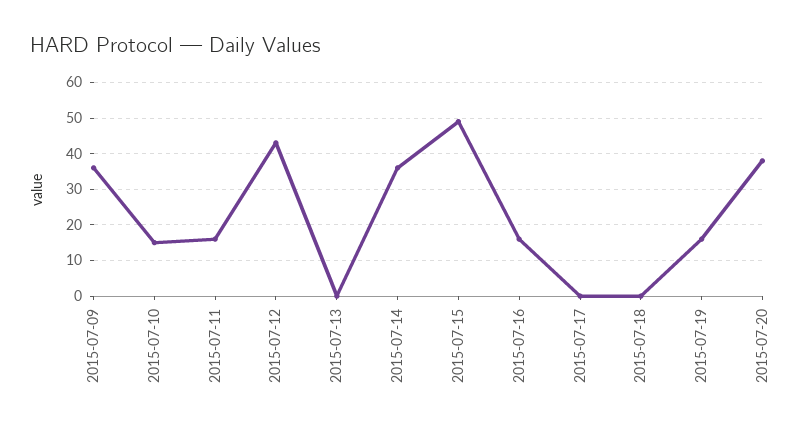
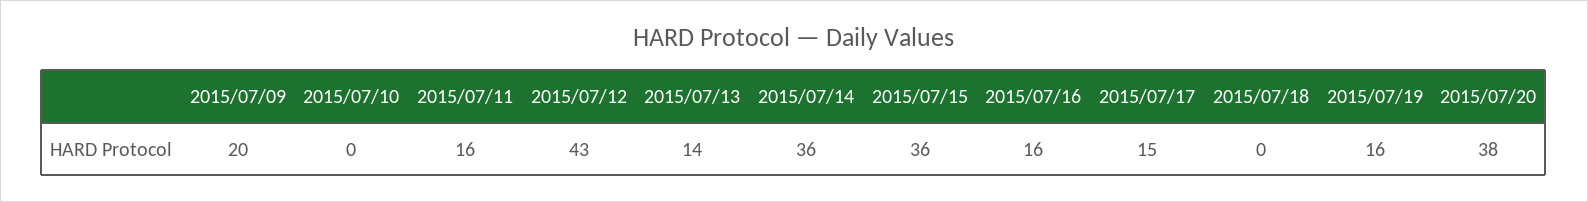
2015-07-09: 35 -> 20
2015-07-10: 15 -> 0
2015-07-13: 0 -> 14
2015-07-15: 50 -> 36
2015-07-17: 0 -> 15

